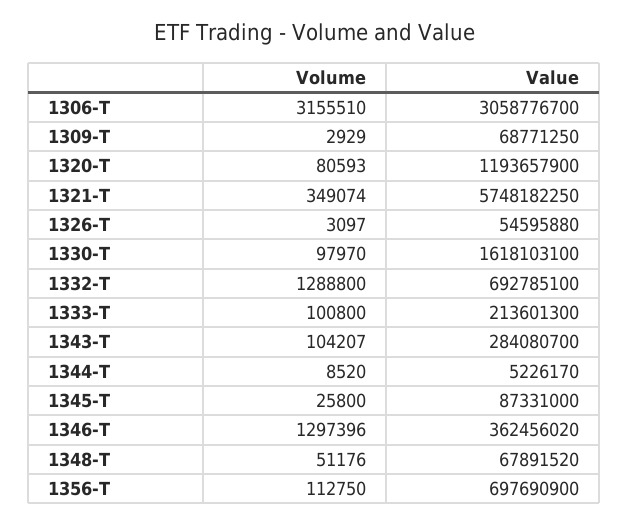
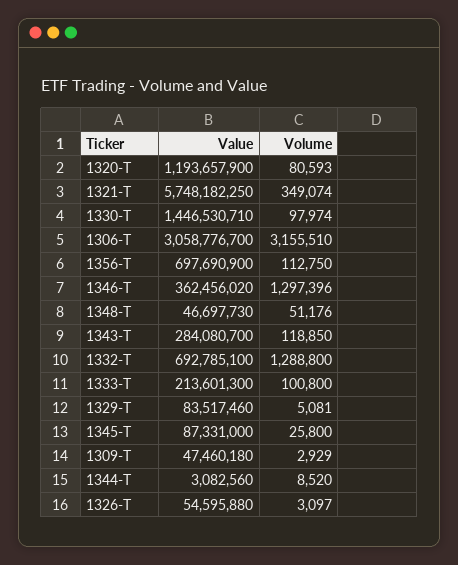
Value, 1309-T: 68771250 -> 47460180
Volume, 1330-T: 97970 -> 97974
Value, 1330-T: 1618103100 -> 1446530710
Volume, 1343-T: 104207 -> 118850
Value, 1344-T: 5226170 -> 3082560
Value, 1348-T: 67891520 -> 46697730
Value, 1329-T: none -> 83517460
Volume, 1329-T: none -> 5081

